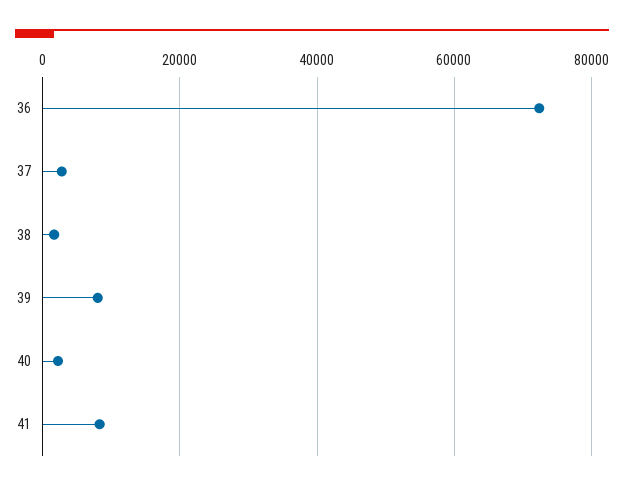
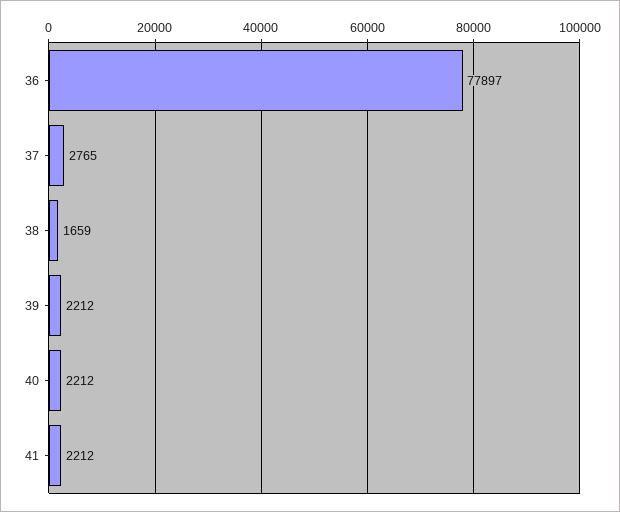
36: 72000 -> 77897
39: 8000 -> 2212
41: 8000 -> 2212

